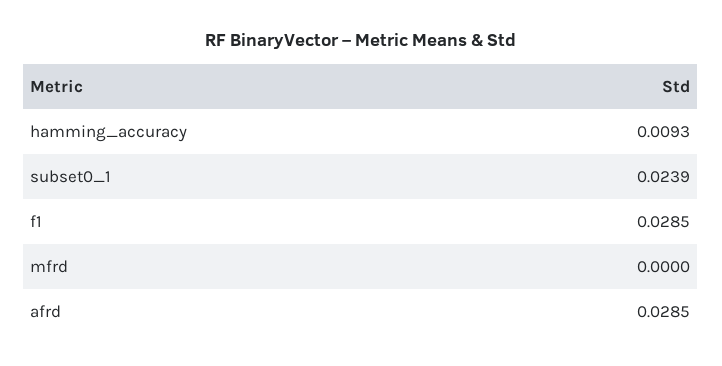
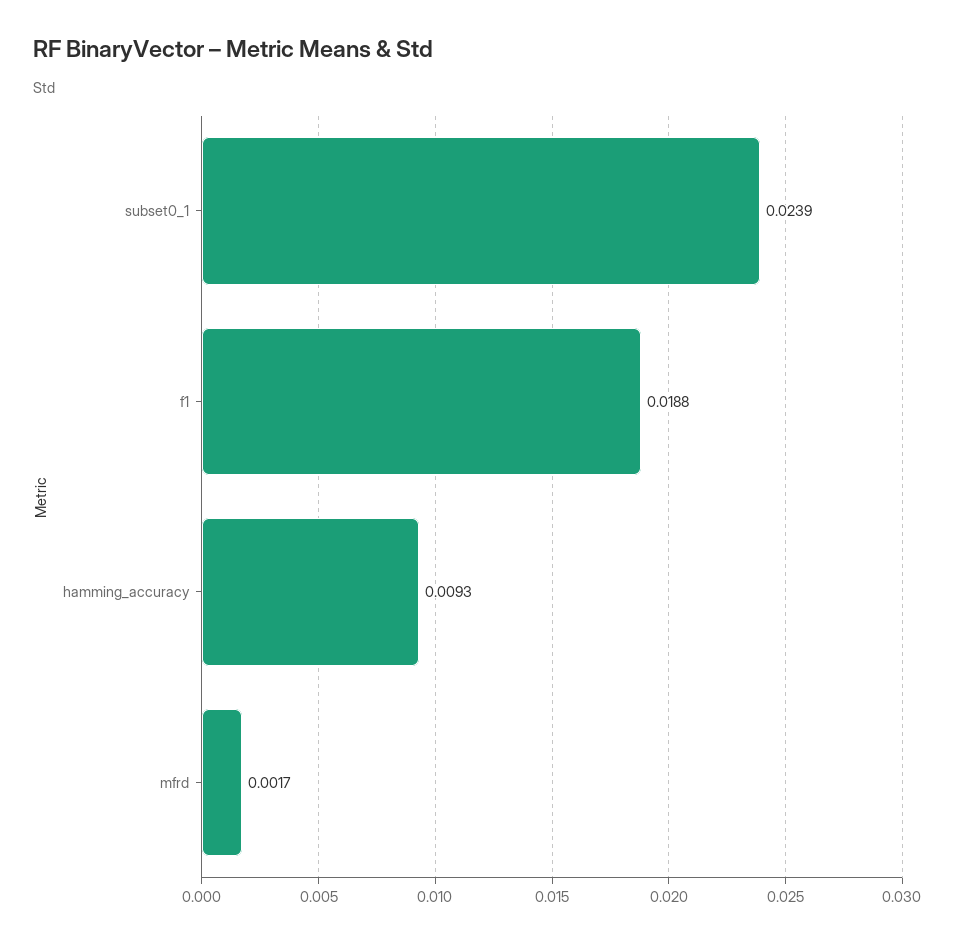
f1: 0.0285 -> 0.0188
mfrd: 0 -> 0.0017
afrd: 0.0285 -> none

